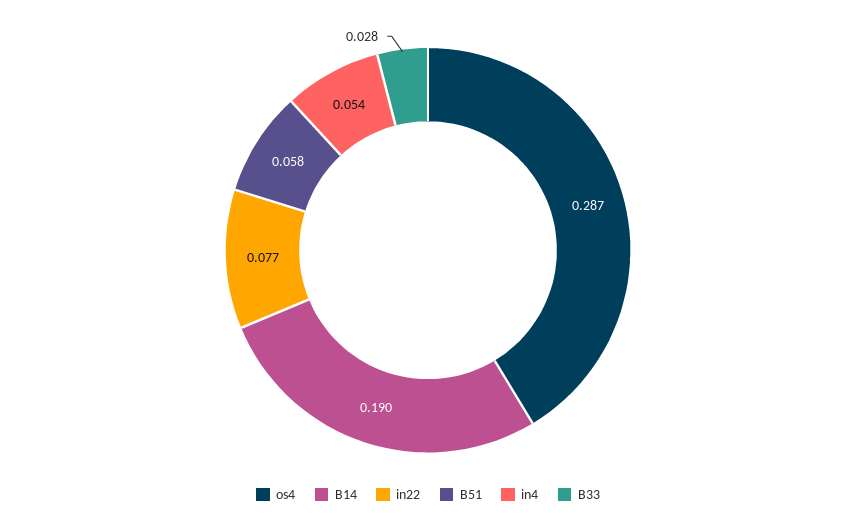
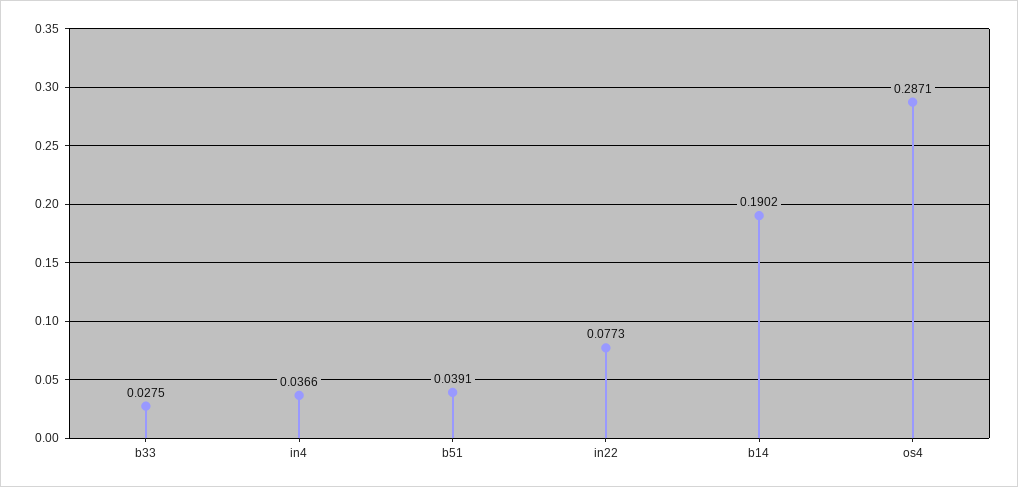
B51: 0.058 -> 0.0391
in4: 0.054 -> 0.0366

